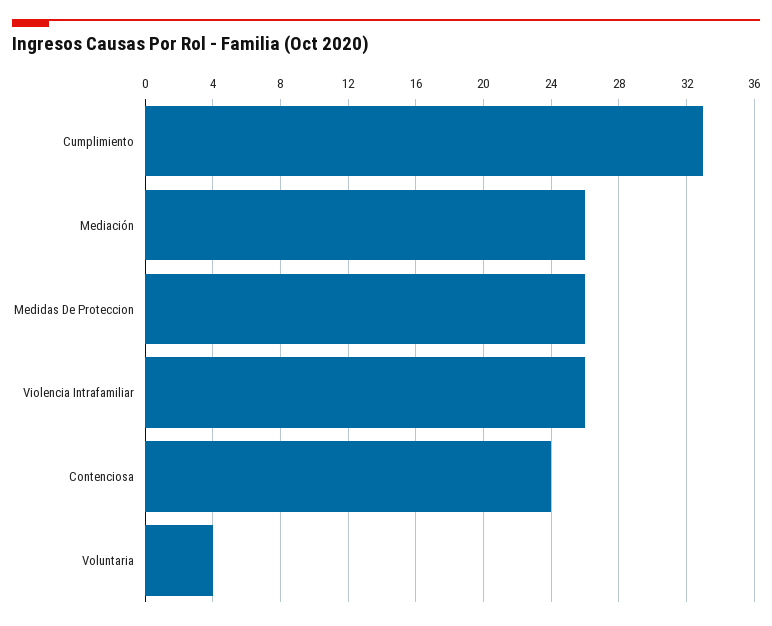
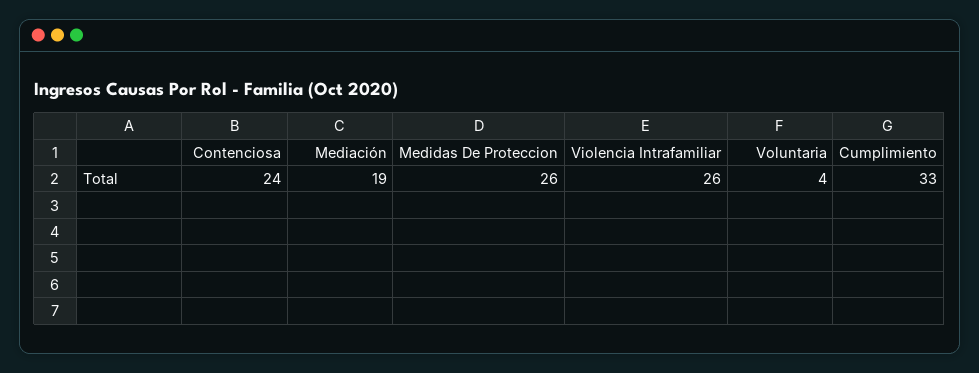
Mediación: 26 -> 19

